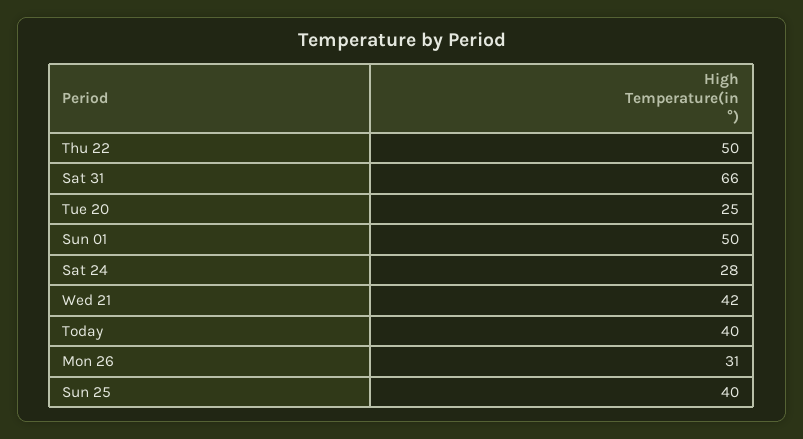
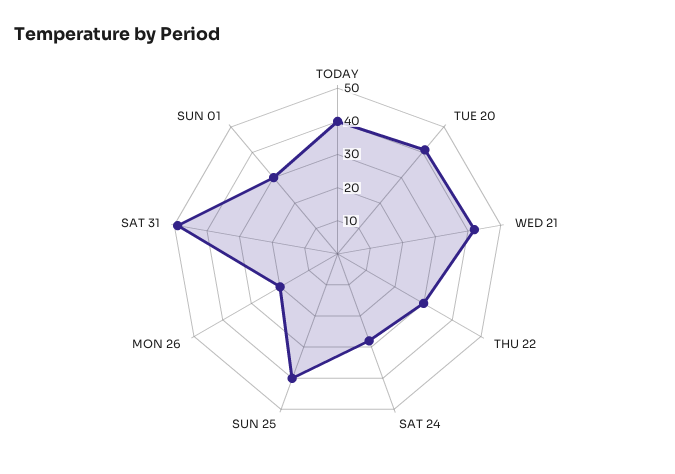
Thu 22: 50 -> 30
Sat 31: 66 -> 50
Tue 20: 25 -> 40
Sun 01: 50 -> 30
Mon 26: 31 -> 20

